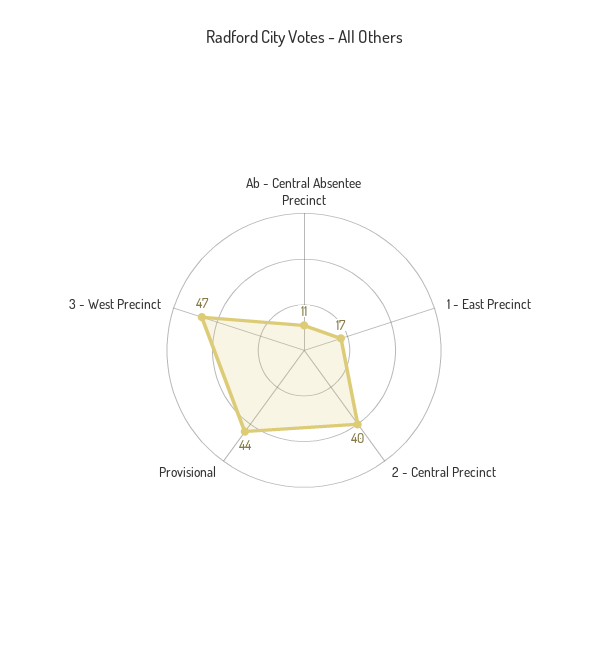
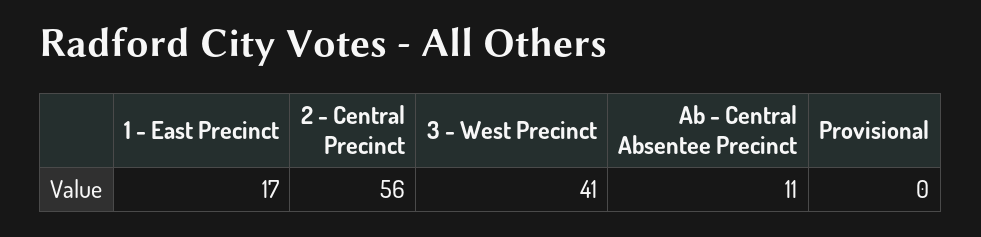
2 - Central Precinct: 40 -> 56
Provisional: 44 -> 0
3 - West Precinct: 47 -> 41

